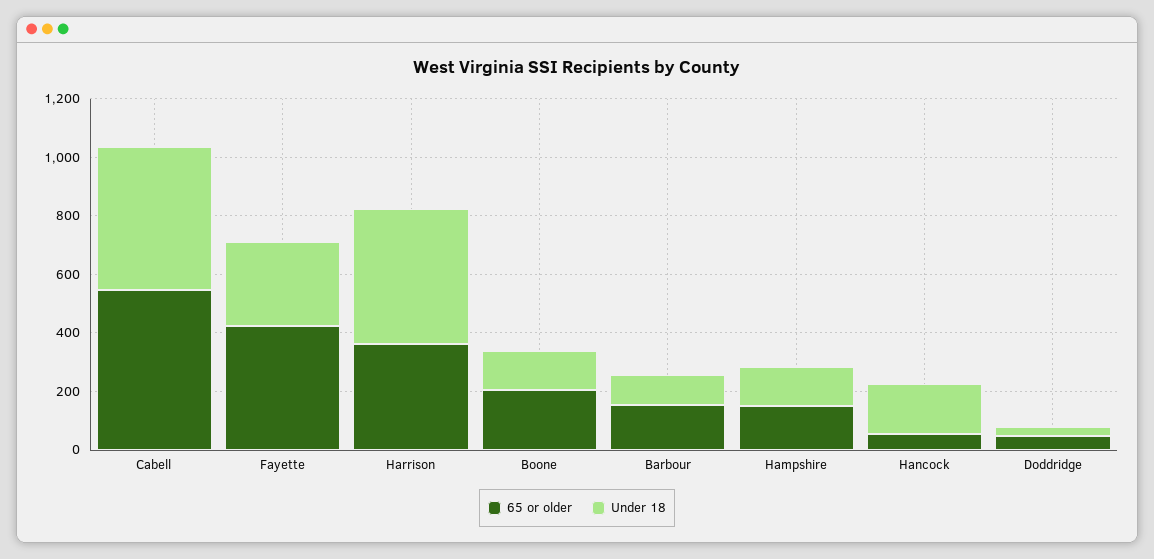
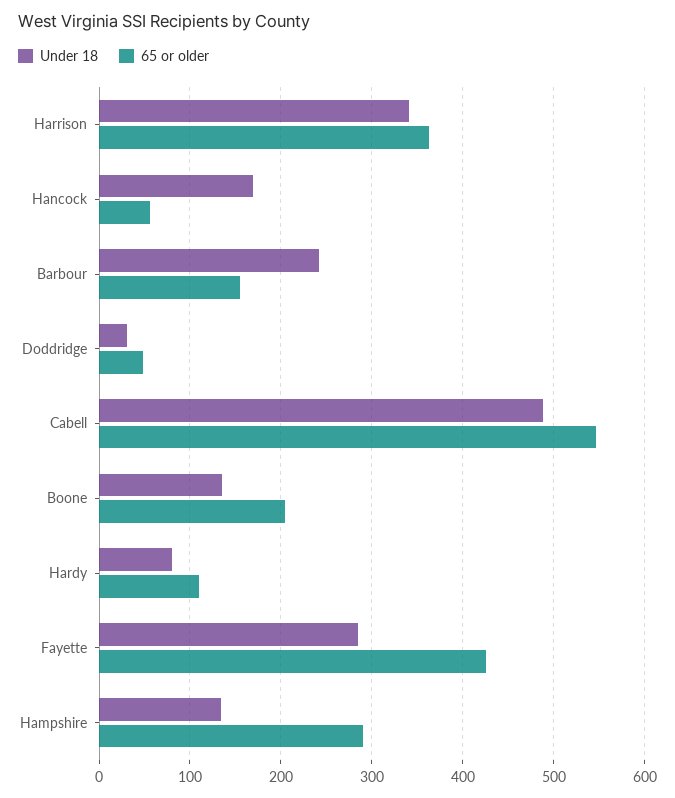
Under 18, Harrison: 450 -> 340
Under 18, Barbour: 100 -> 240
65 or older, Hampshire: 150 -> 290
Under 18, Hardy: none -> 80
65 or older, Hardy: none -> 110

